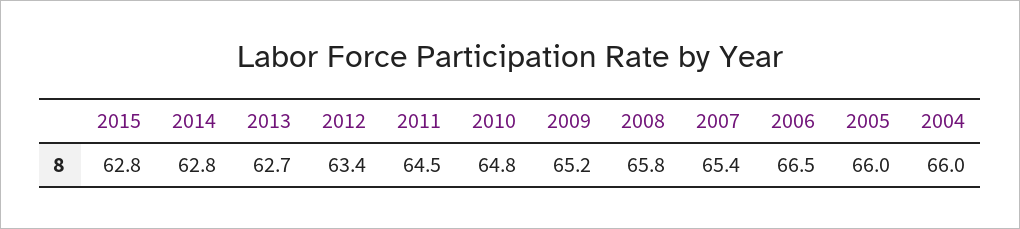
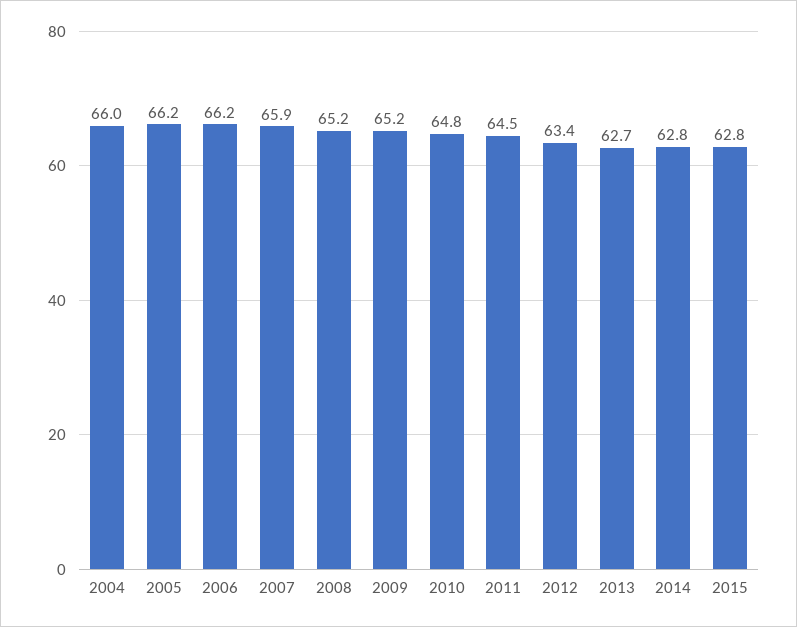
2008: 65.8 -> 65.2
2007: 65.4 -> 65.9
2006: 66.5 -> 66.2
2005: 66 -> 66.2

